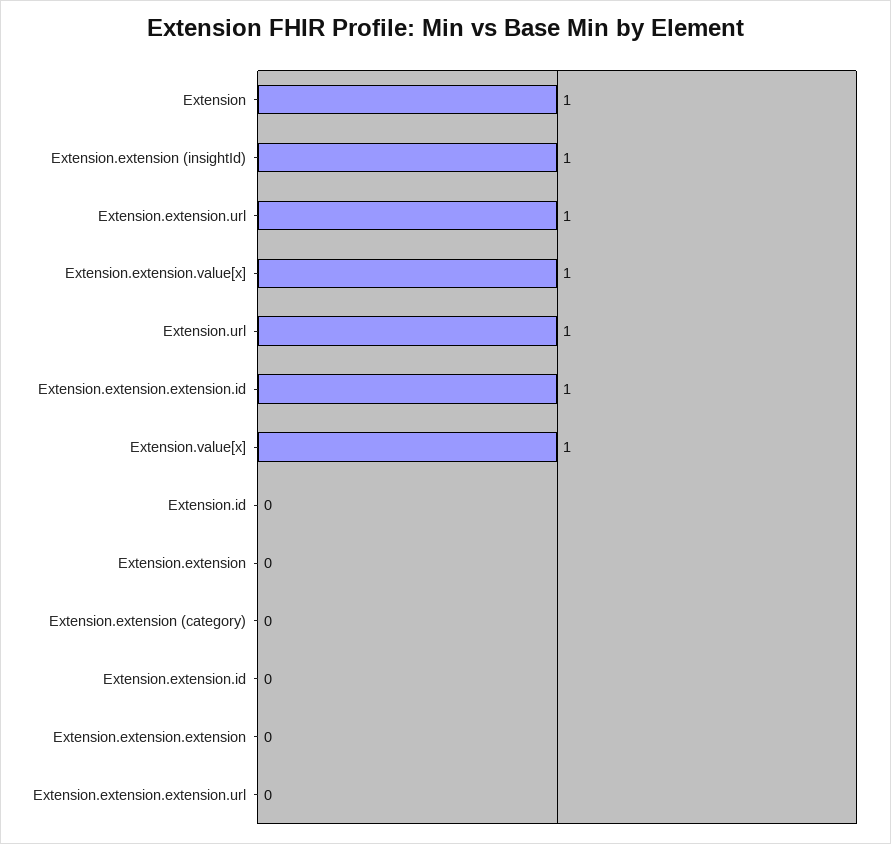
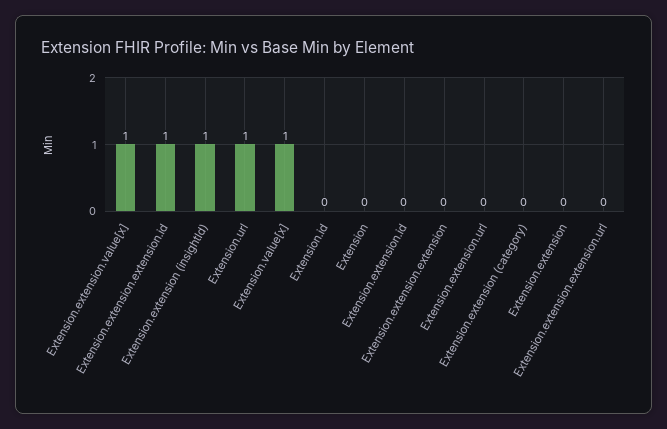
Extension: 1 -> 0
Extension.extension.url: 1 -> 0

